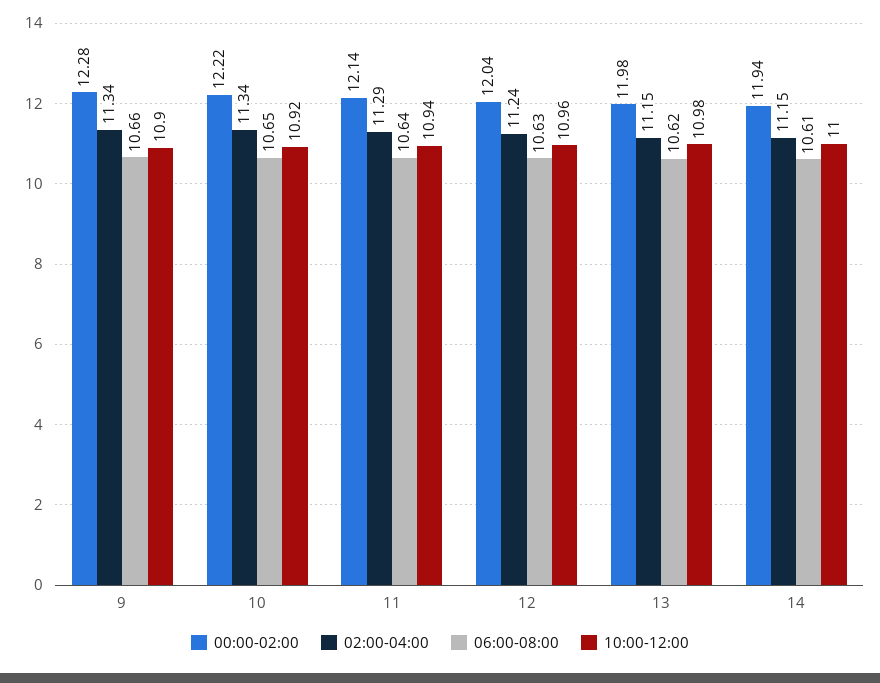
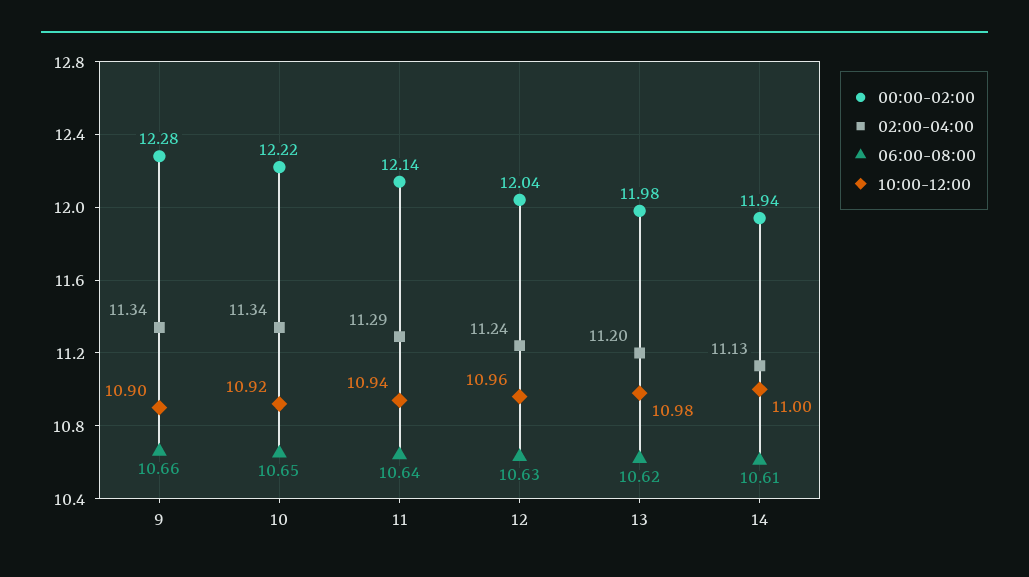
02:00-04:00, 13: 11.15 -> 11.2
02:00-04:00, 14: 11.15 -> 11.13

